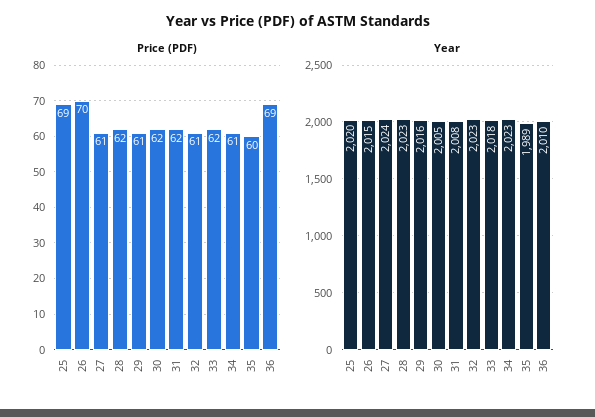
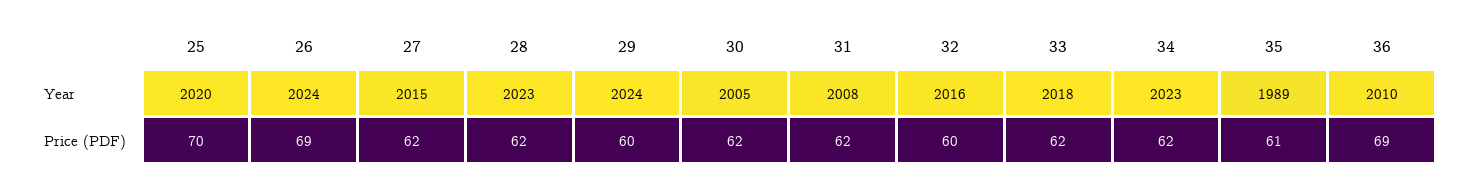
Price (PDF), 25: 69 -> 70
Price (PDF), 26: 70 -> 69
Price (PDF), 27: 61 -> 62
Price (PDF), 29: 61 -> 60
Price (PDF), 32: 61 -> 60
Price (PDF), 34: 61 -> 62
Price (PDF), 35: 60 -> 61
Year, 26: 2015 -> 2024
Year, 27: 2024 -> 2015
Year, 29: 2016 -> 2024
Year, 32: 2023 -> 2016

